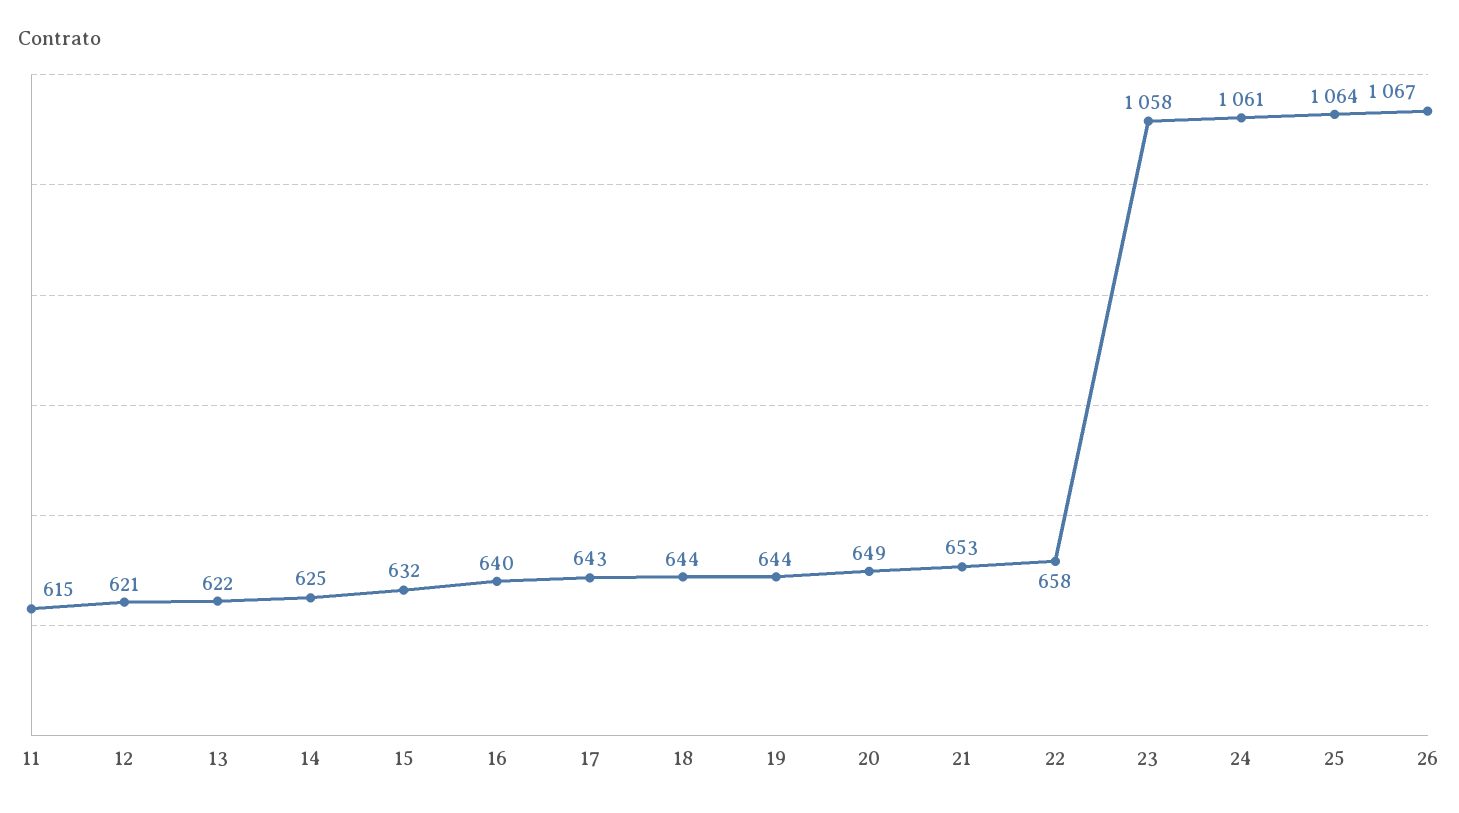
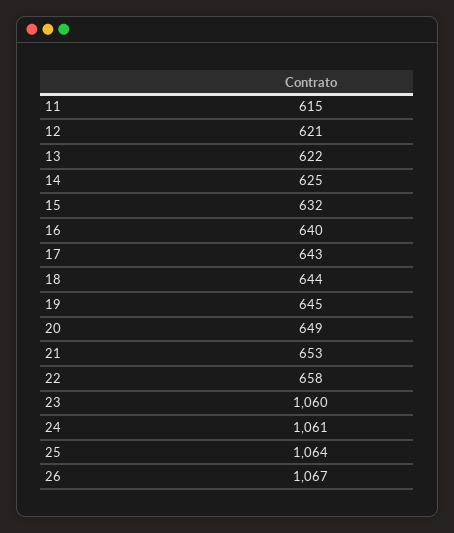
19: 644 -> 645
23: 1058 -> 1060

